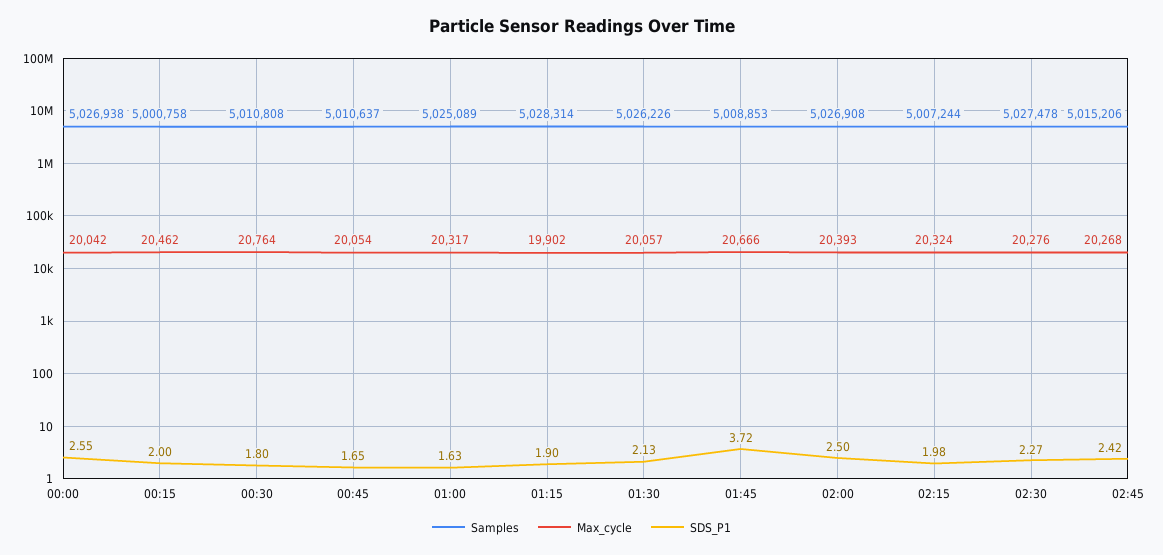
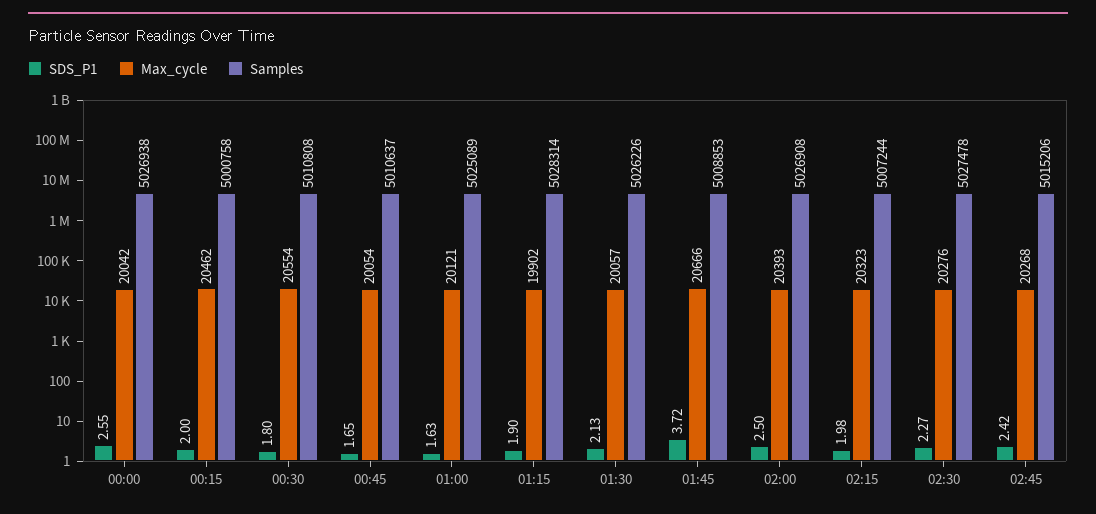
Max_cycle, 00:30: 20764 -> 20554
Max_cycle, 01:00: 20317 -> 20121
Max_cycle, 02:15: 20324 -> 20323

